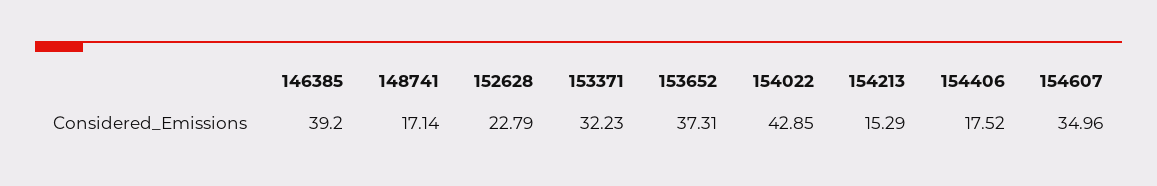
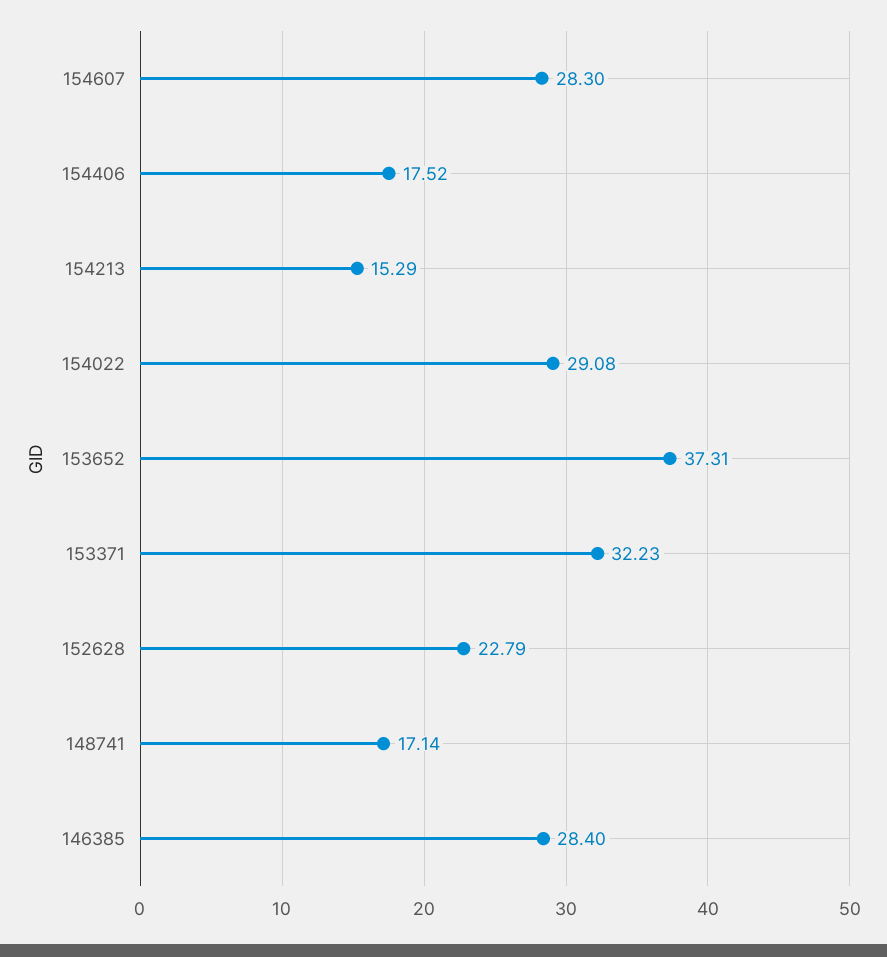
146385: 39.2 -> 28.4
154022: 42.85 -> 29.08
154607: 34.96 -> 28.3

